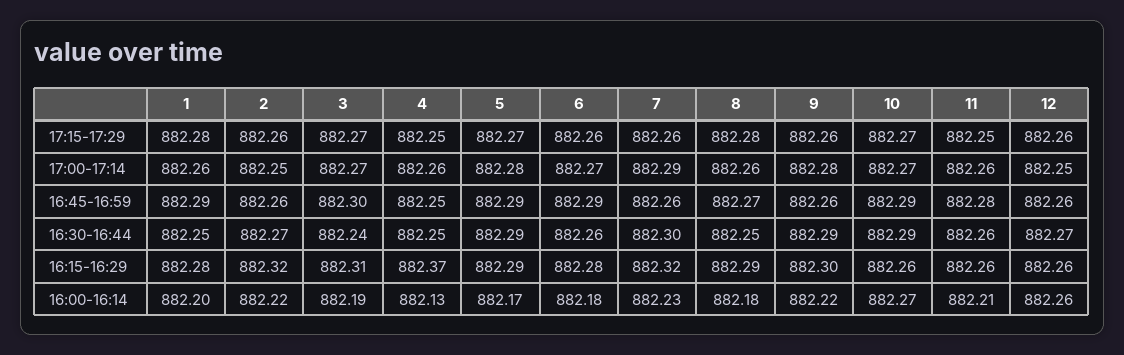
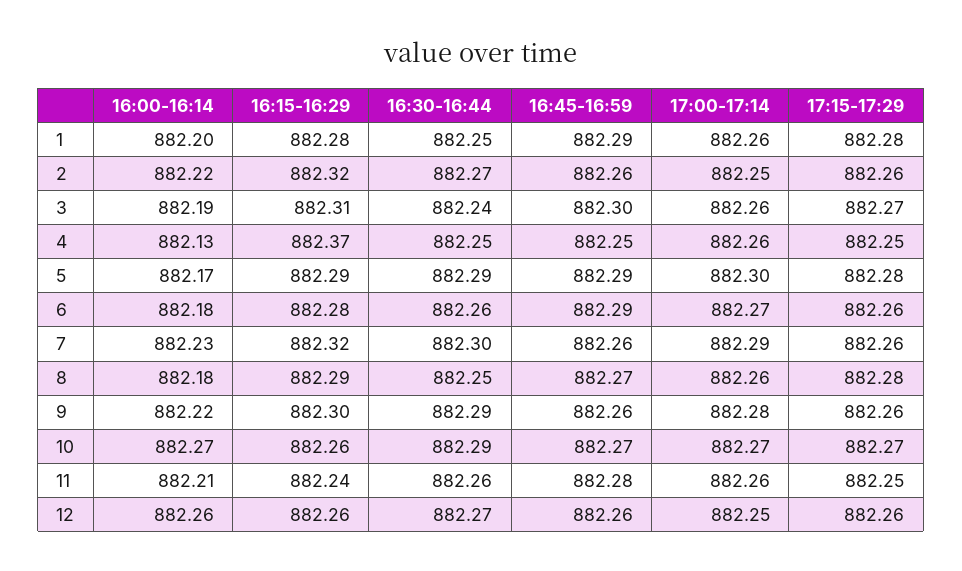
5, 17:15-17:29: 882.27 -> 882.28
3, 17:00-17:14: 882.27 -> 882.26
5, 17:00-17:14: 882.28 -> 882.3
10, 16:45-16:59: 882.29 -> 882.27
11, 16:15-16:29: 882.26 -> 882.24

